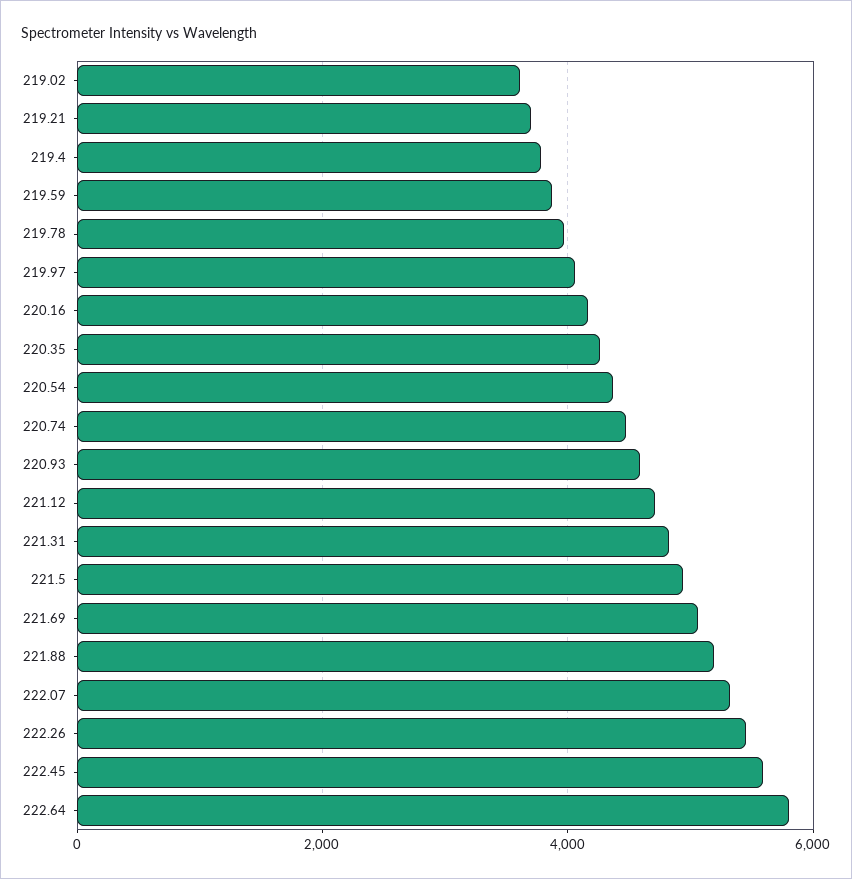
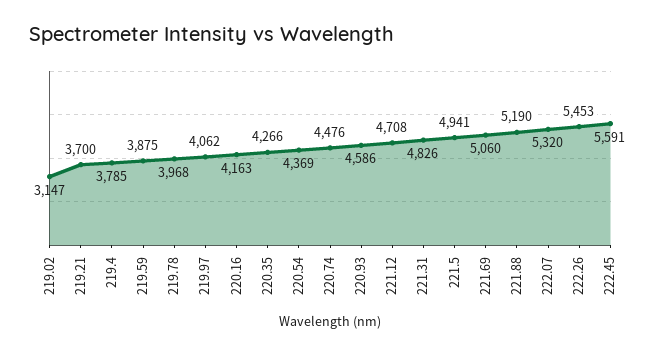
219.02: 3600 -> 3147
222.64: 5800 -> none

